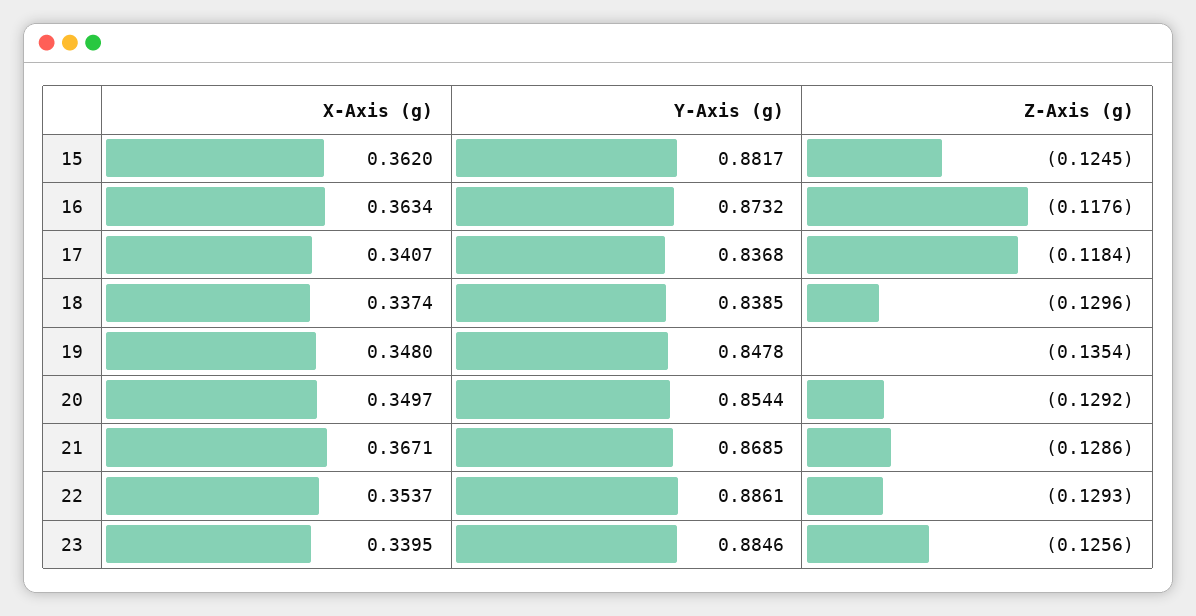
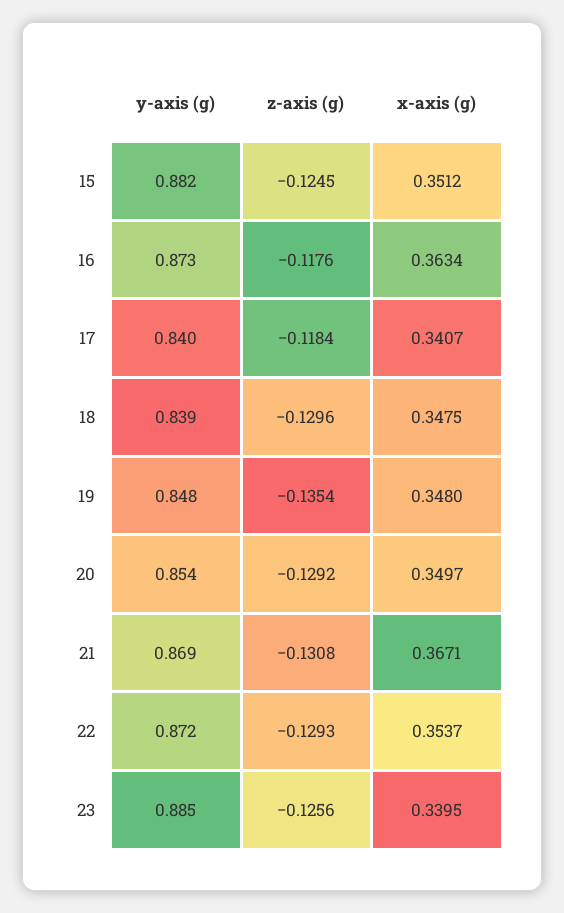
X-Axis (g), 15: 0.362 -> 0.3512
Y-Axis (g), 17: 0.8368 -> 0.84
X-Axis (g), 18: 0.3374 -> 0.3475
Z-Axis (g), 21: -0.1286 -> -0.1308
Y-Axis (g), 22: 0.8861 -> 0.872

